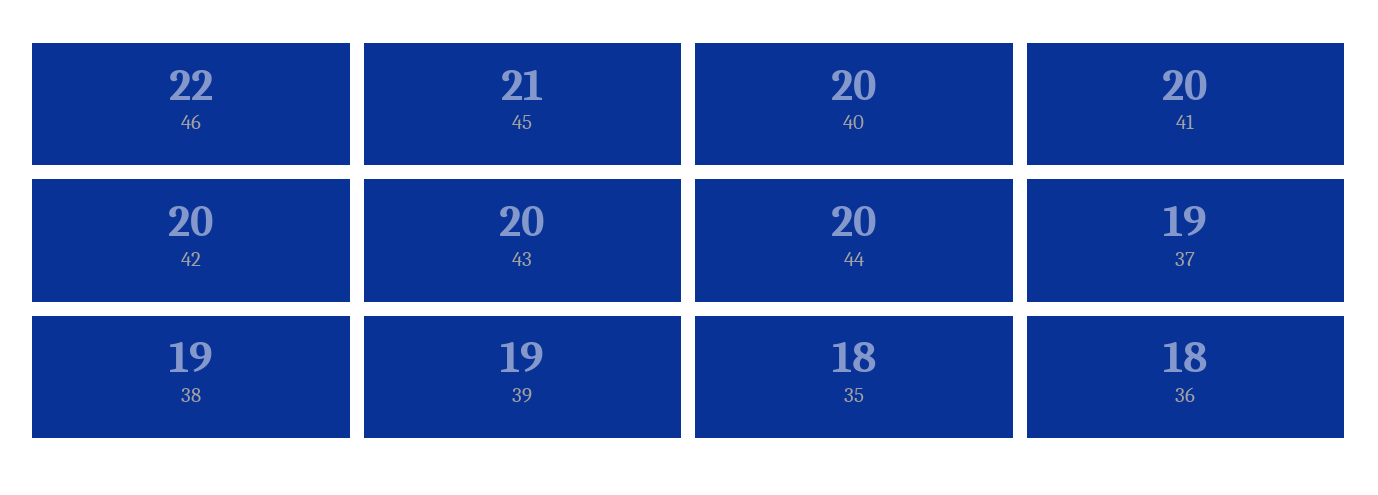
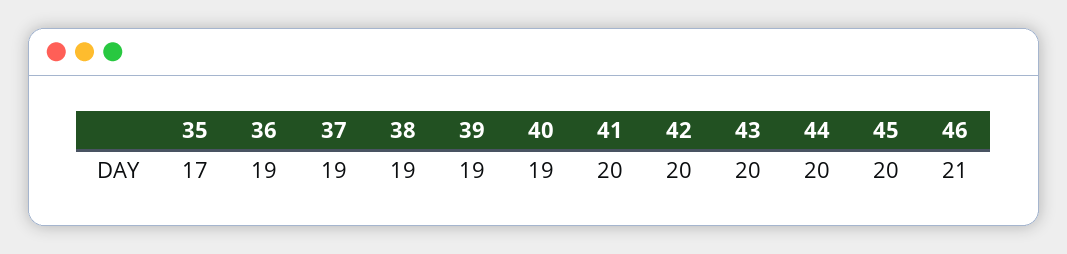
46: 22 -> 21
45: 21 -> 20
40: 20 -> 19
35: 18 -> 17
36: 18 -> 19

